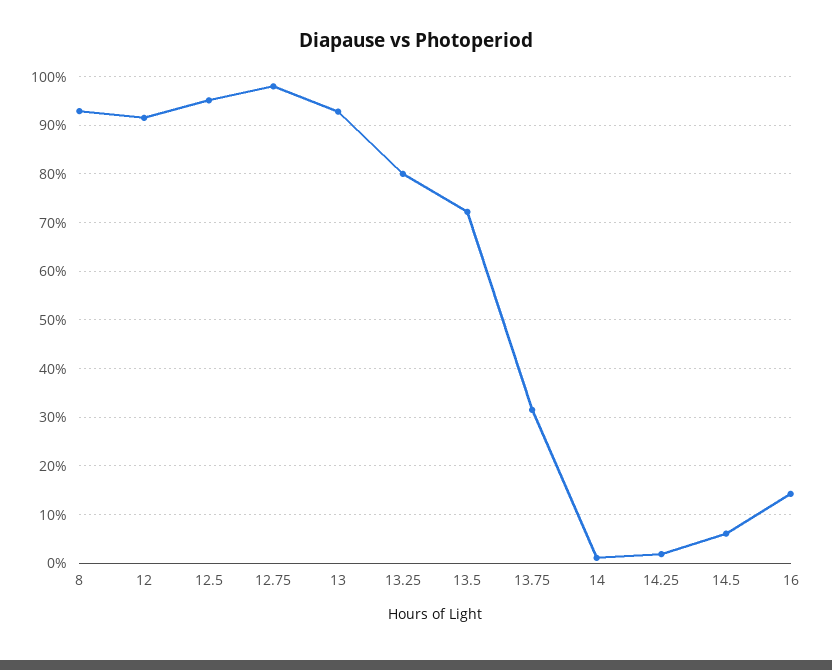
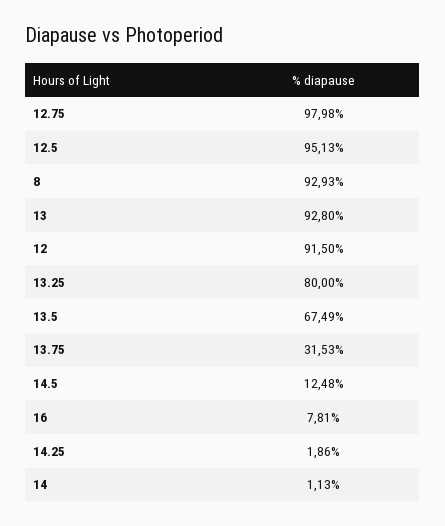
13.5: 72 -> 67.49
14.5: 6 -> 12.48
16: 14 -> 7.81

